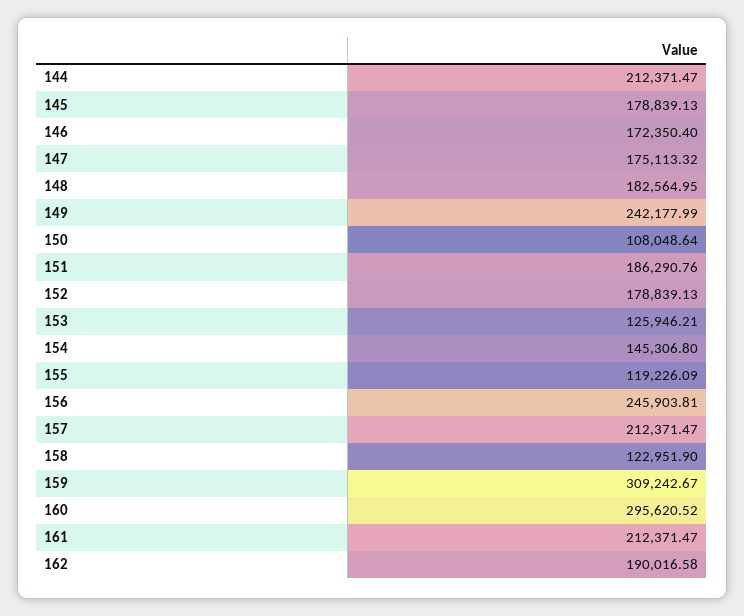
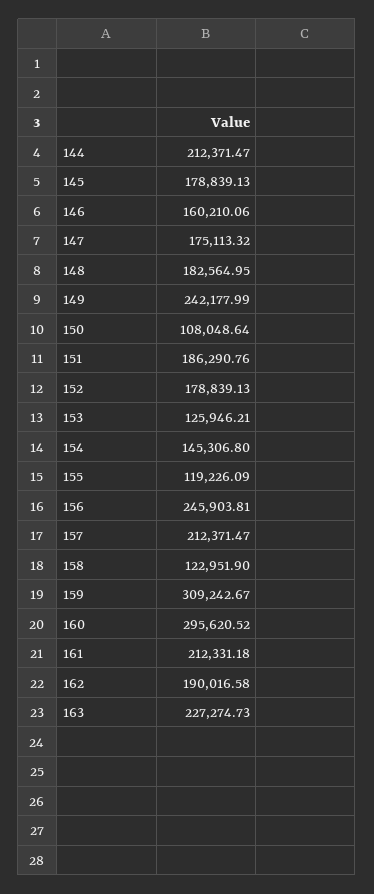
146: 172350.4 -> 160210.06
161: 212371.47 -> 212331.18
163: none -> 227274.73

